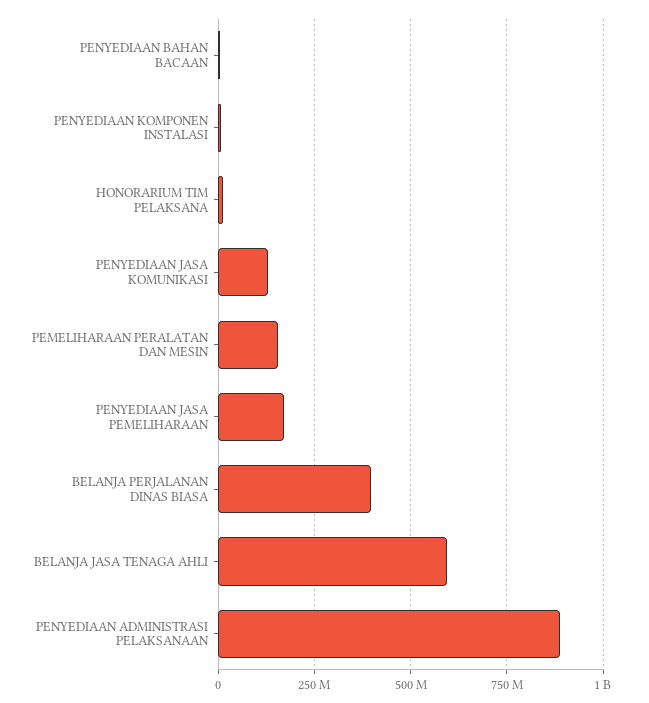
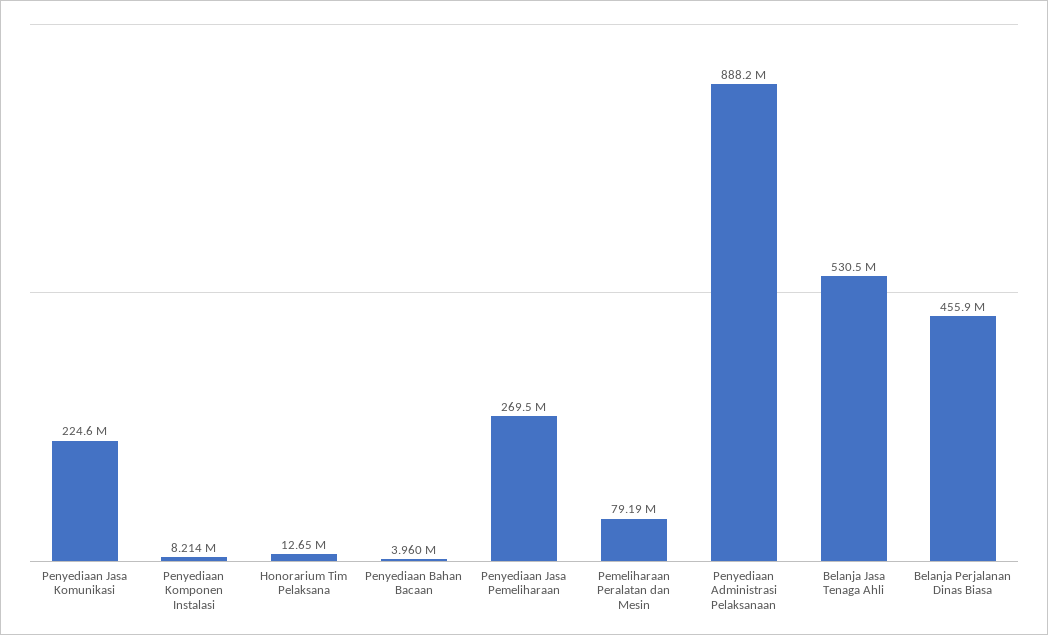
PENYEDIAAN JASA KOMUNIKASI: 125000000 -> 224600000
PEMELIHARAAN PERALATAN DAN MESIN: 150000000 -> 79190000
PENYEDIAAN JASA PEMELIHARAAN: 175000000 -> 269500000
BELANJA PERJALANAN DINAS BIASA: 400000000 -> 455900000
BELANJA JASA TENAGA AHLI: 600000000 -> 530500000

